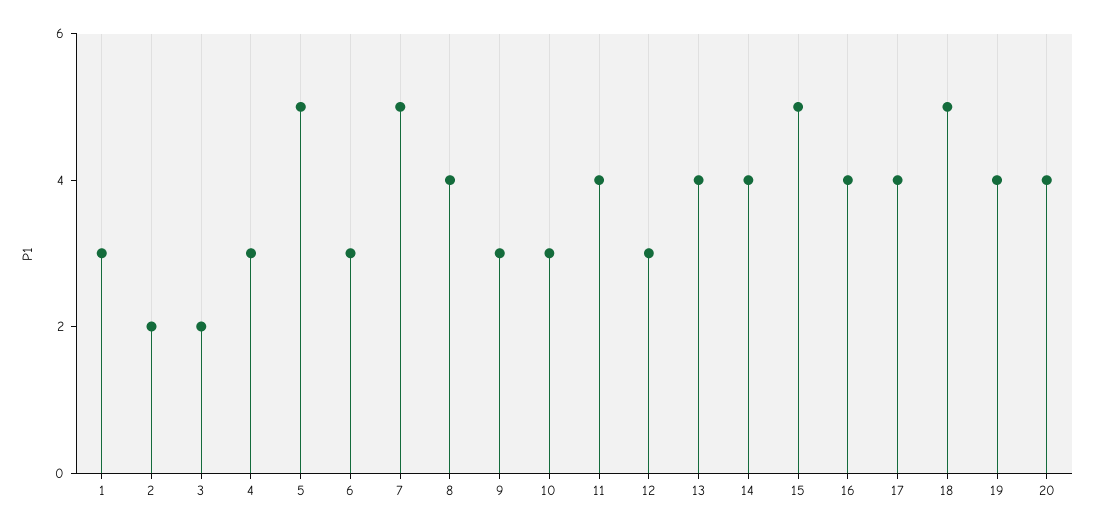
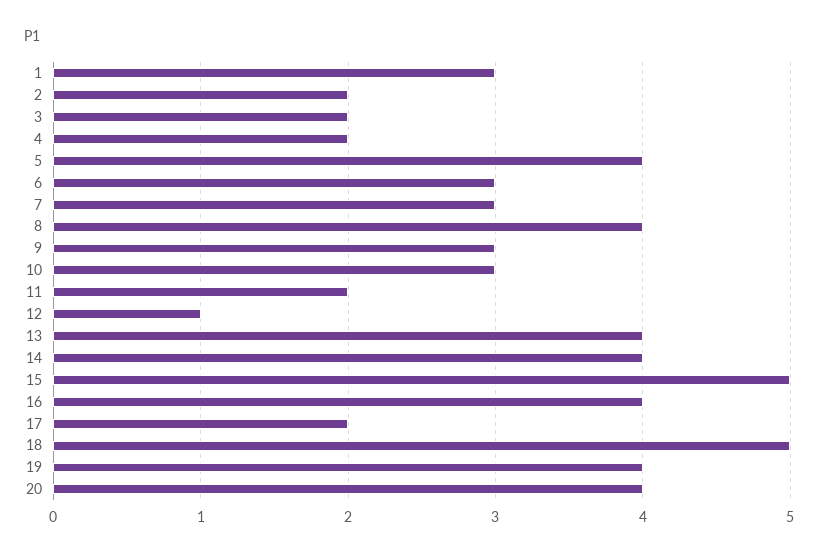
4: 3 -> 2
5: 5 -> 4
7: 5 -> 3
11: 4 -> 2
12: 3 -> 1
17: 4 -> 2

